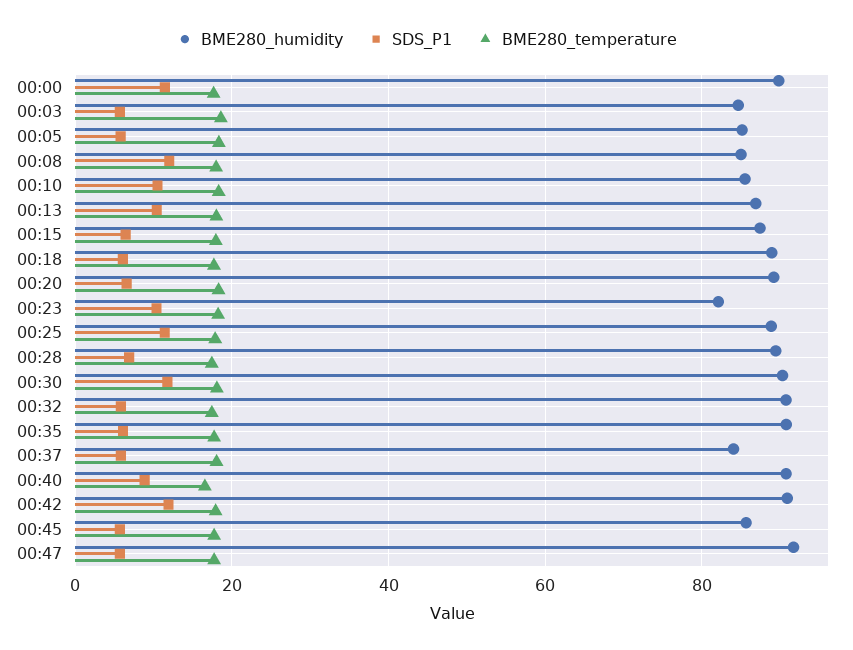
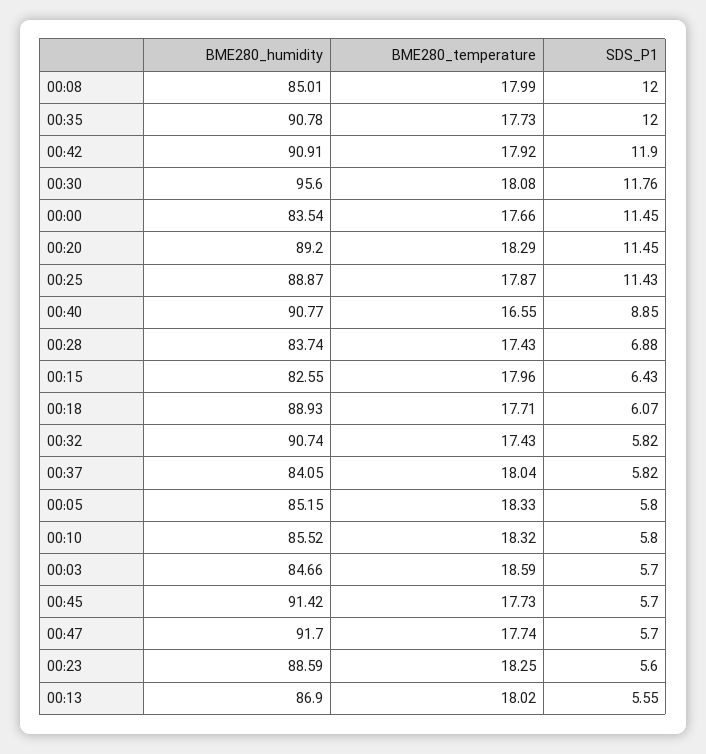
BME280_humidity, 00:00: 90 -> 83.54
SDS_P1, 00:10: 10 -> 5.8
SDS_P1, 00:13: 10 -> 5.55
BME280_humidity, 00:15: 88 -> 82.55
SDS_P1, 00:20: 6 -> 11.45
BME280_humidity, 00:23: 82 -> 88.59
SDS_P1, 00:23: 10 -> 5.6
BME280_humidity, 00:28: 90 -> 83.74
BME280_humidity, 00:30: 90 -> 95.6
SDS_P1, 00:35: 6 -> 12
BME280_humidity, 00:45: 86 -> 91.42

